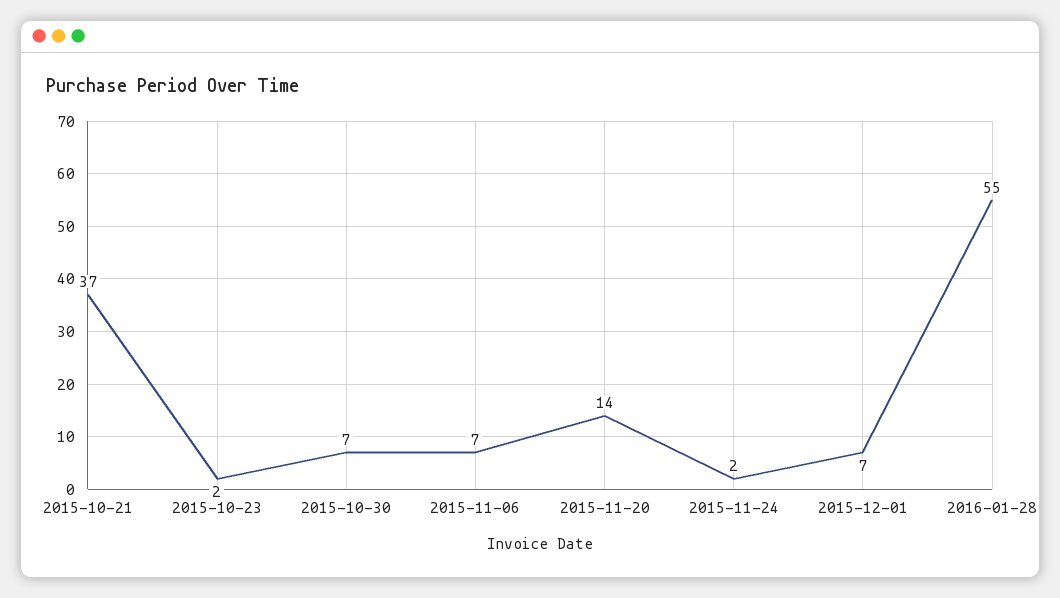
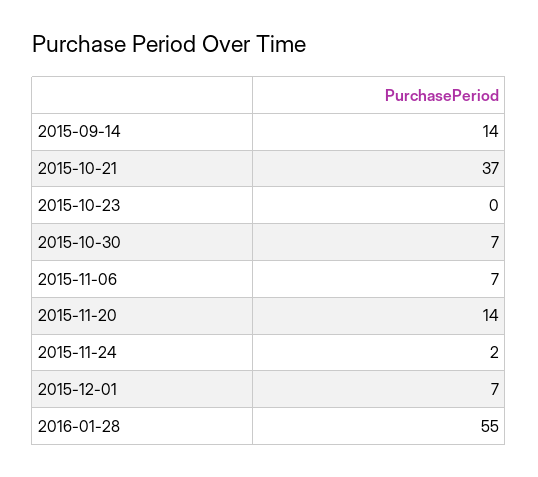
2015-10-23: 2 -> 0
2015-09-14: none -> 14

